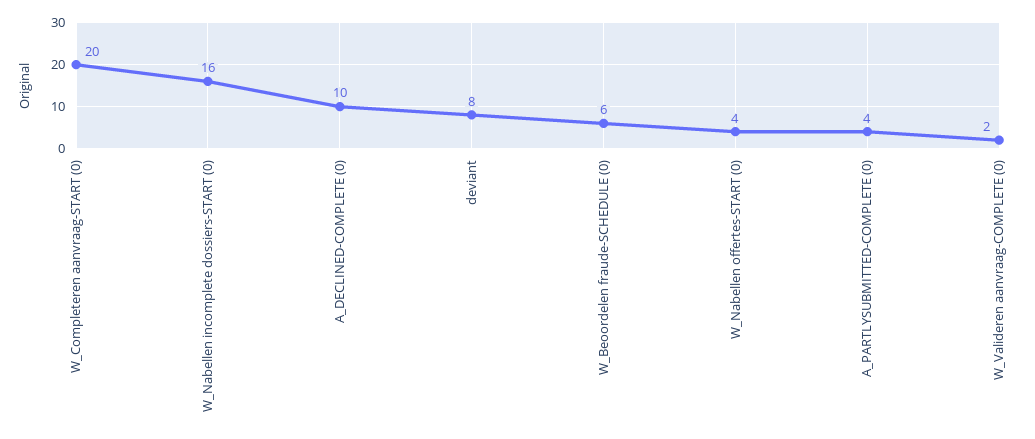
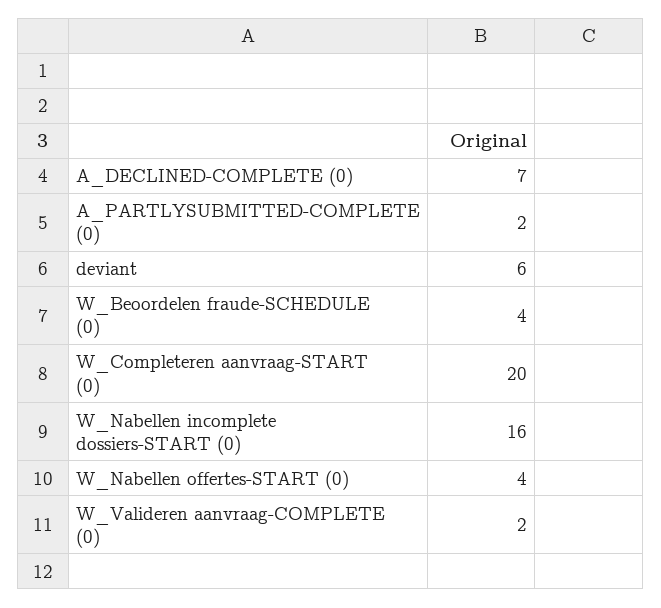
A_DECLINED-COMPLETE (0): 10 -> 7
deviant: 8 -> 6
W_Beoordelen fraude-SCHEDULE (0): 6 -> 4
A_PARTLYSUBMITTED-COMPLETE (0): 4 -> 2

